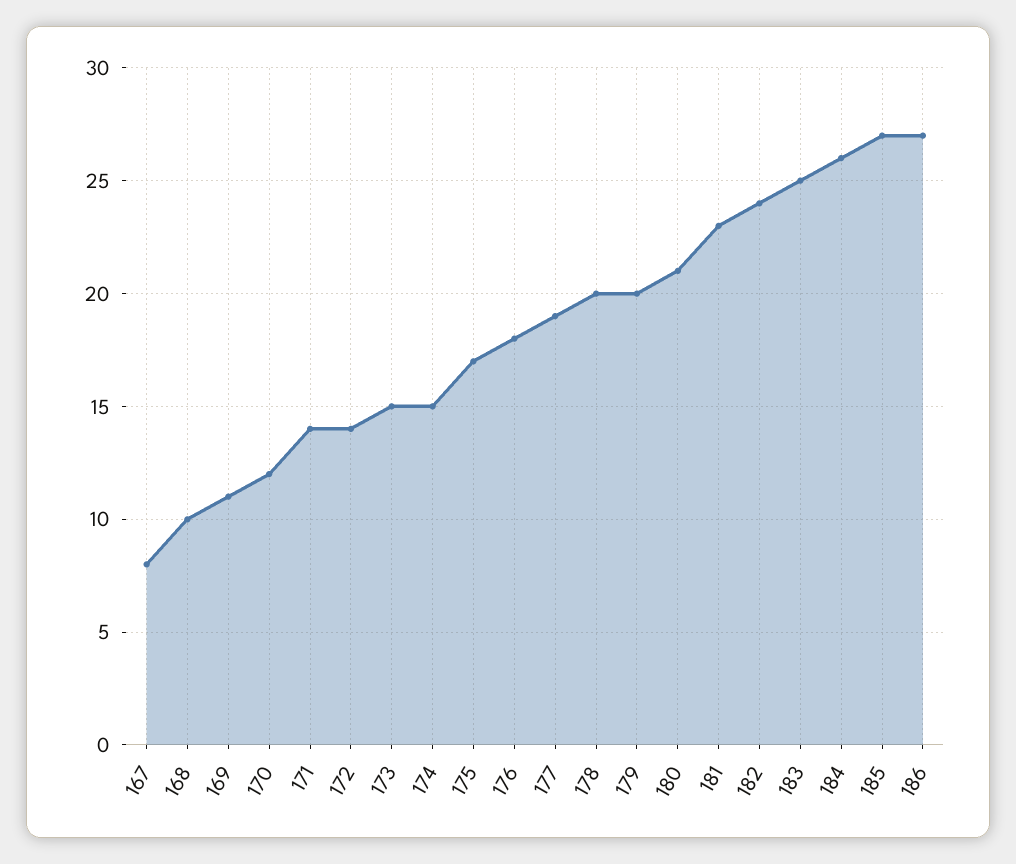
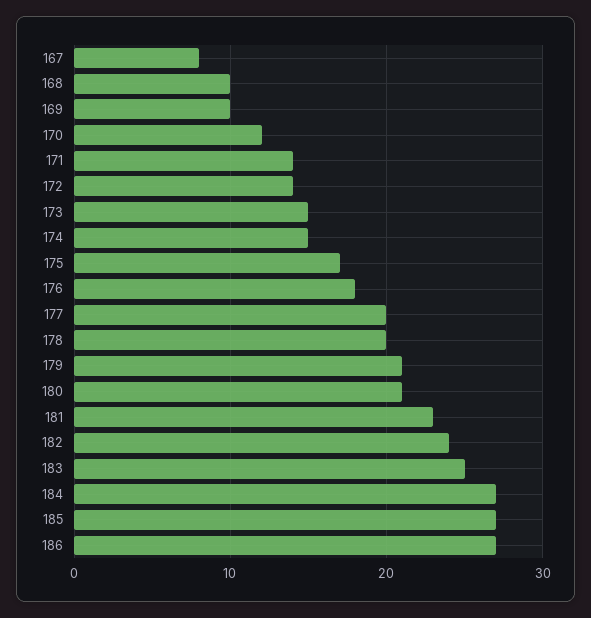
169: 11 -> 10
177: 19 -> 20
179: 20 -> 21
184: 26 -> 27

